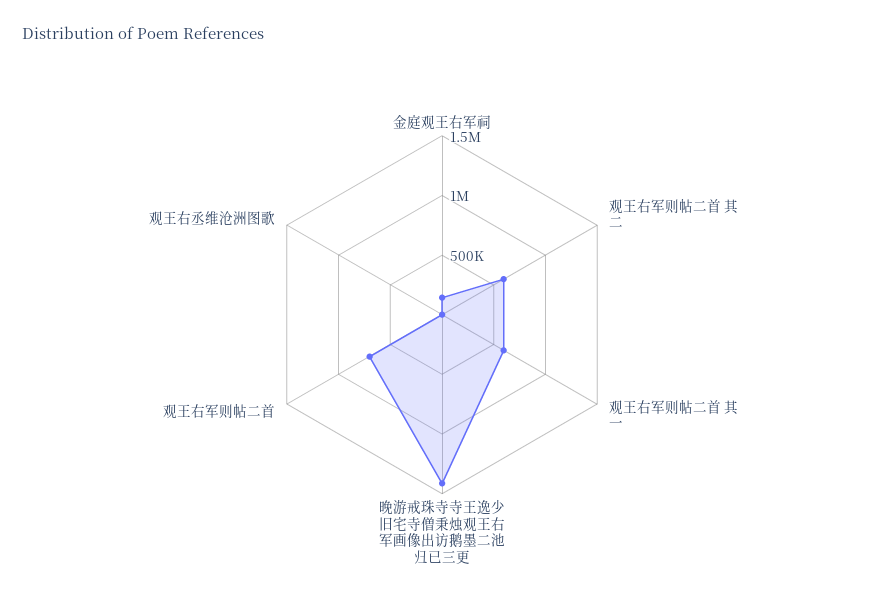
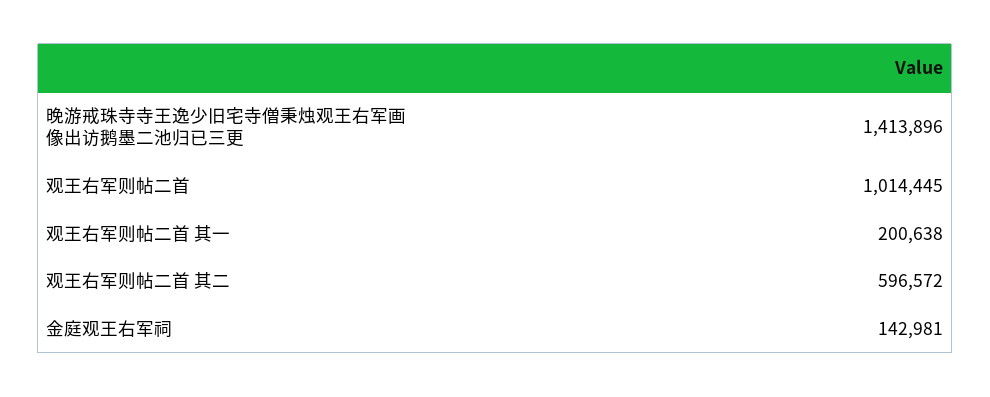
观王右军则帖二首 其一: 600000 -> 200638
观王右军则帖二首: 700000 -> 1014445
观王右丞维沧洲图歌: 0 -> none

